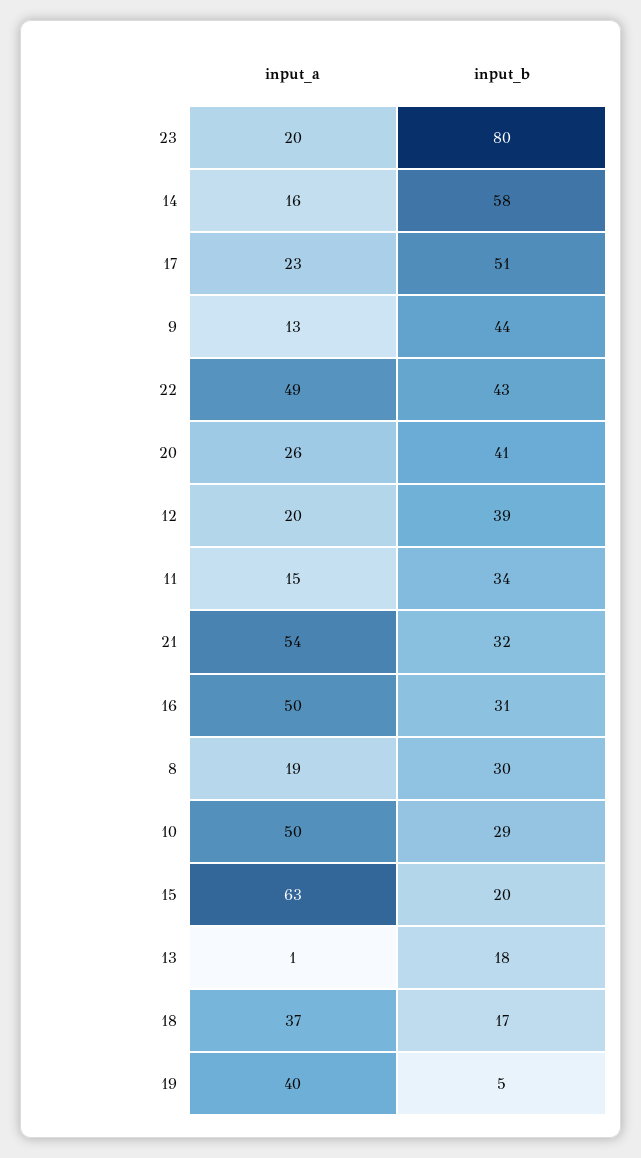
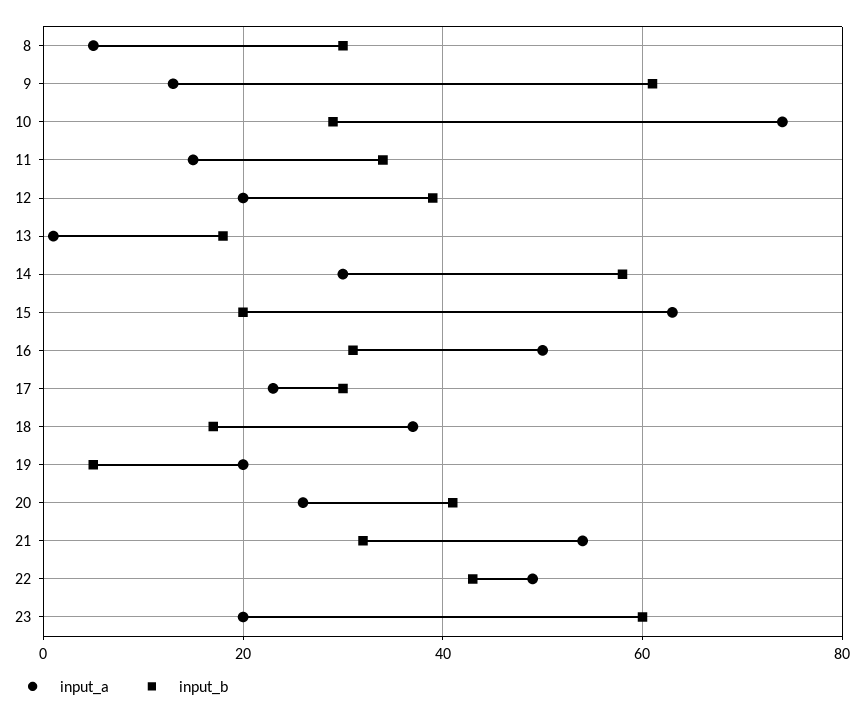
input_b, 23: 80 -> 60
input_a, 14: 16 -> 30
input_b, 17: 51 -> 30
input_b, 9: 44 -> 60
input_a, 8: 19 -> 5
input_a, 10: 50 -> 75
input_a, 19: 40 -> 20

